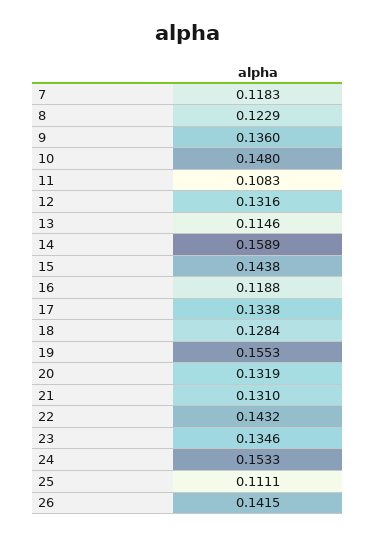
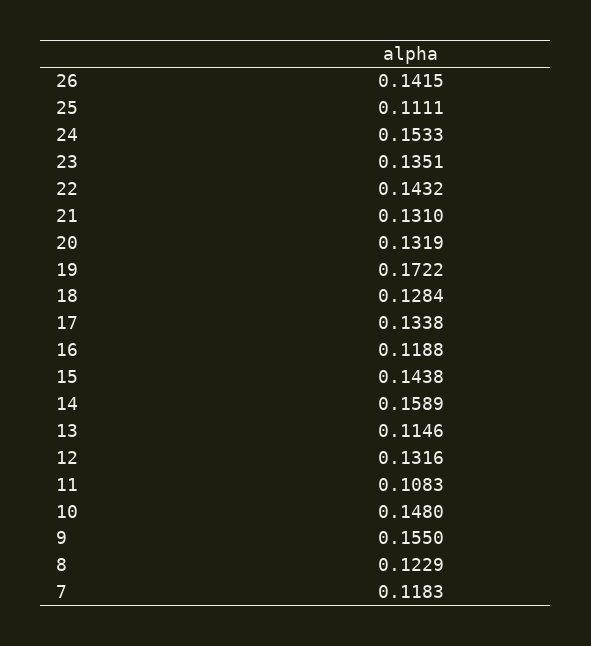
9: 0.136 -> 0.155
19: 0.1553 -> 0.1722
23: 0.1346 -> 0.1351

